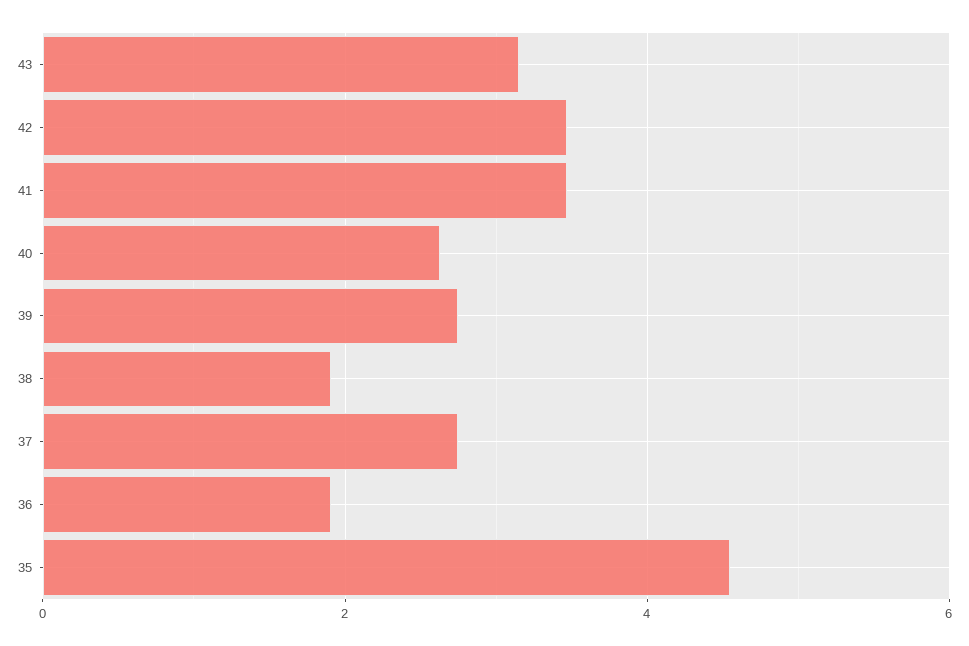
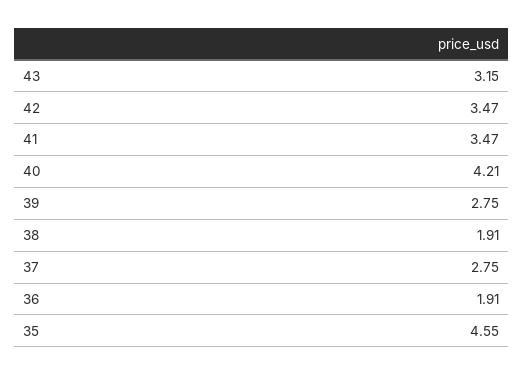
40: 2.6 -> 4.21

